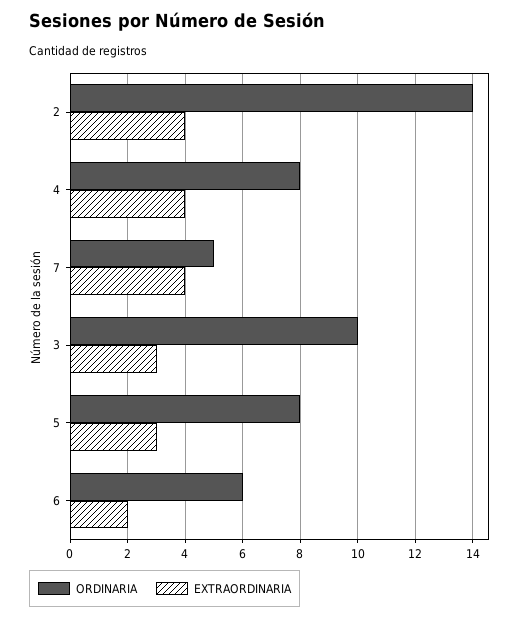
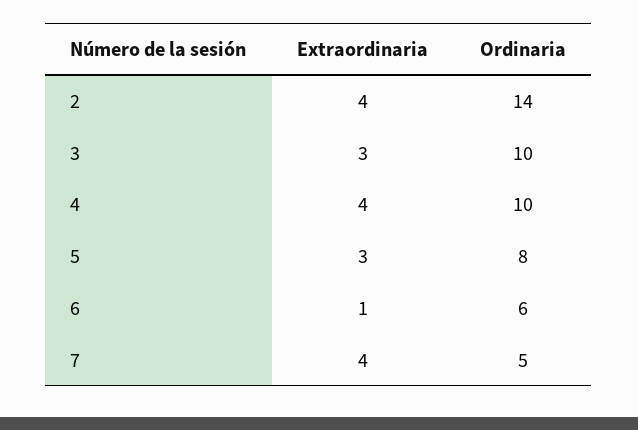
ORDINARIA, 4: 8 -> 10
EXTRAORDINARIA, 6: 2 -> 1

